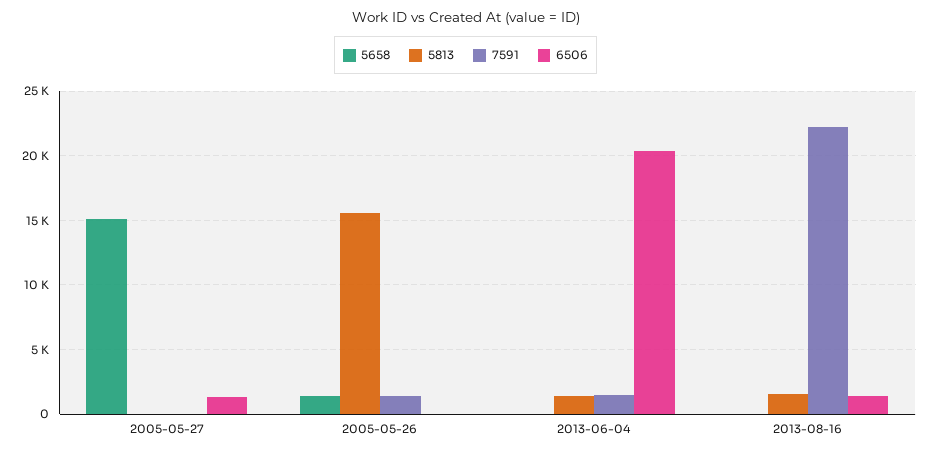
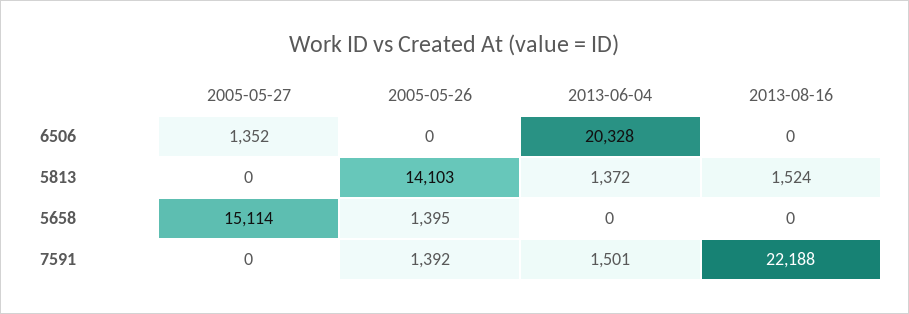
5813, 2005-05-26: 15500 -> 14103
6506, 2013-08-16: 1500 -> 0

